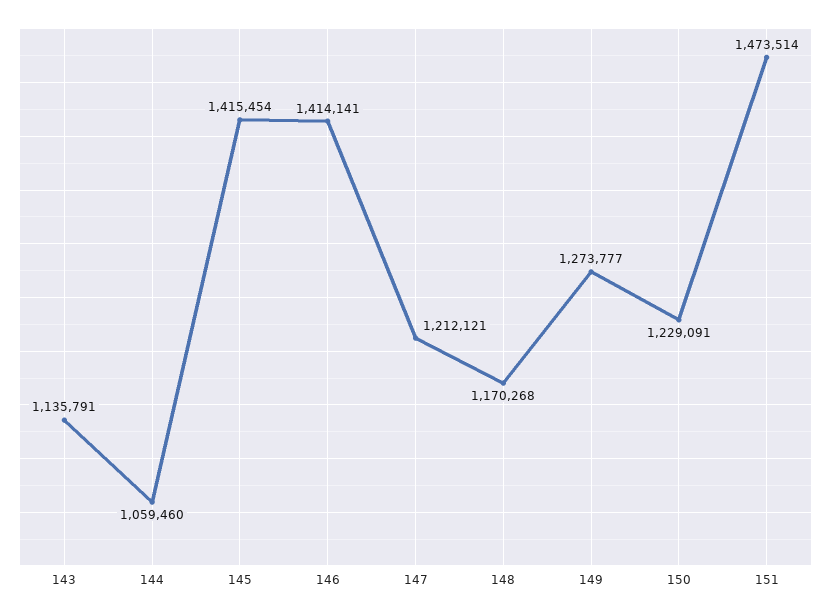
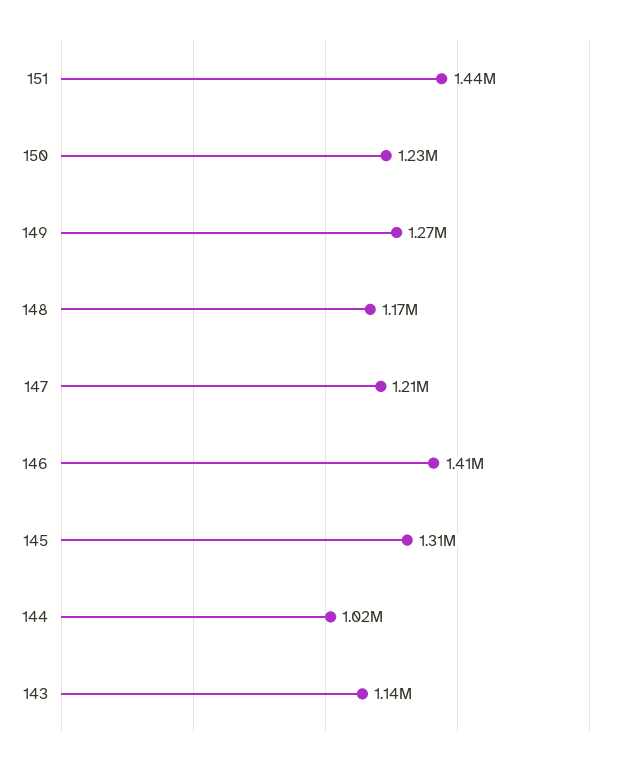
144: 1059460 -> 1020000
145: 1415454 -> 1310000
151: 1473514 -> 1440000

